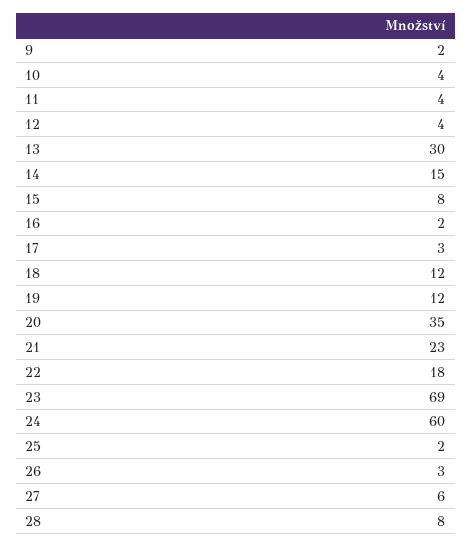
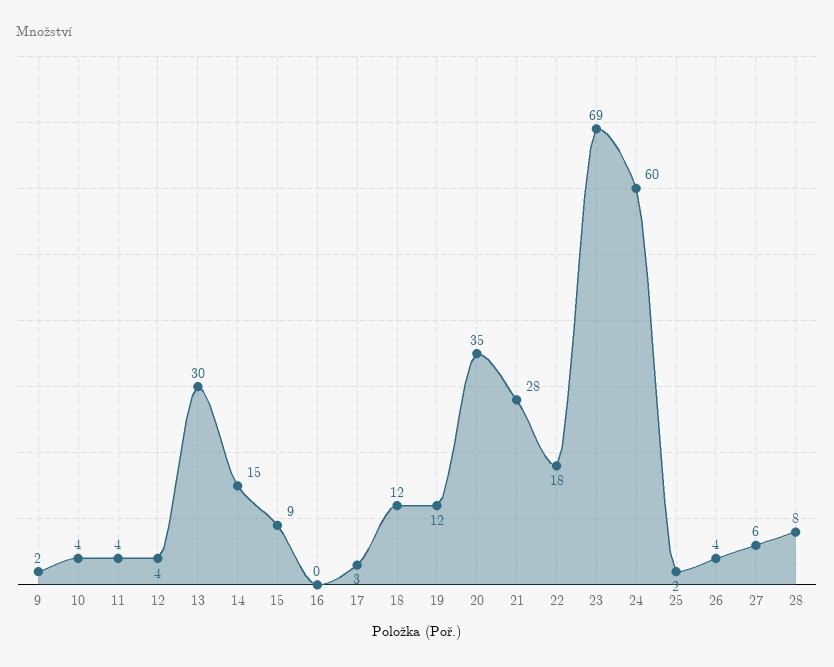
15: 8 -> 9
16: 2 -> 0
21: 23 -> 28
26: 3 -> 4

